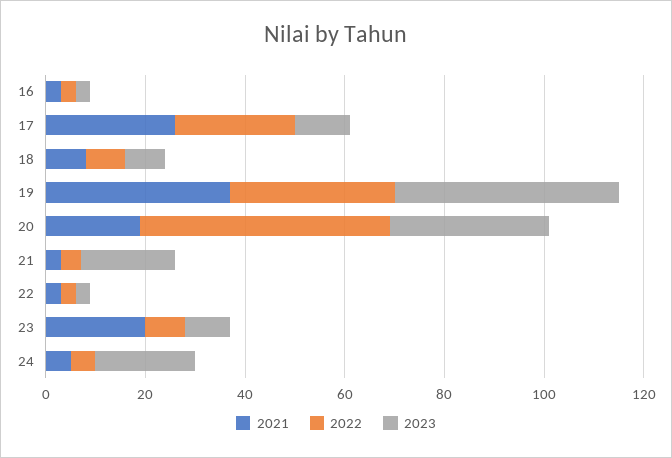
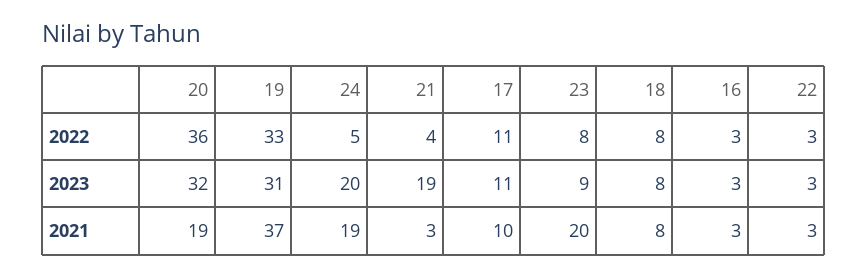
2021, 17: 25 -> 10
2022, 17: 25 -> 11
2023, 19: 45 -> 31
2022, 20: 50 -> 36
2021, 24: 5 -> 19

